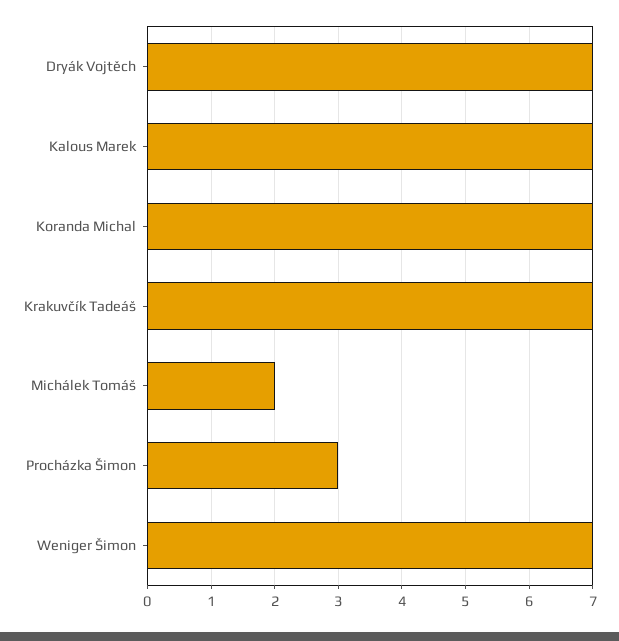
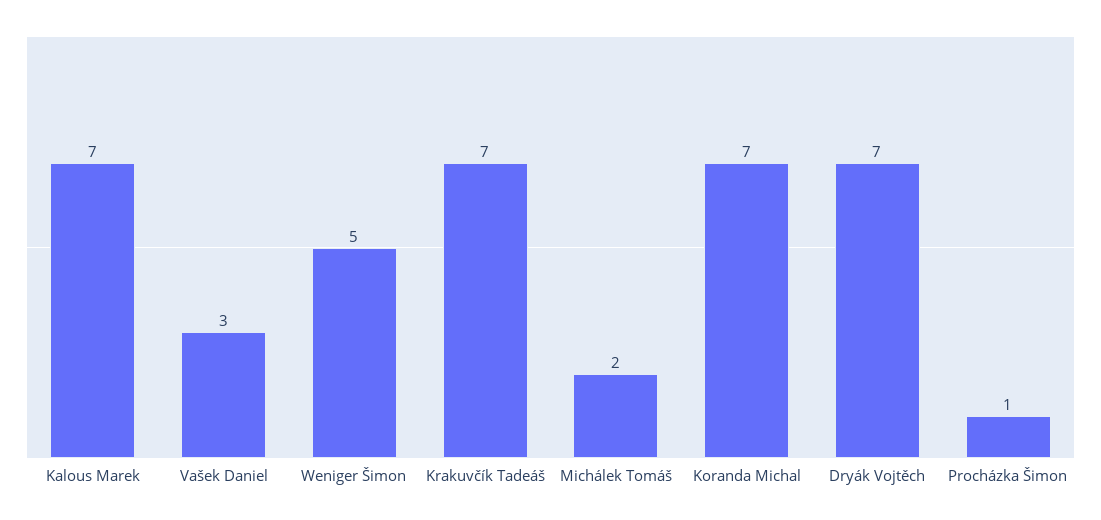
Procházka Šimon: 3 -> 1
Weniger Šimon: 7 -> 5
Vašek Daniel: none -> 3

